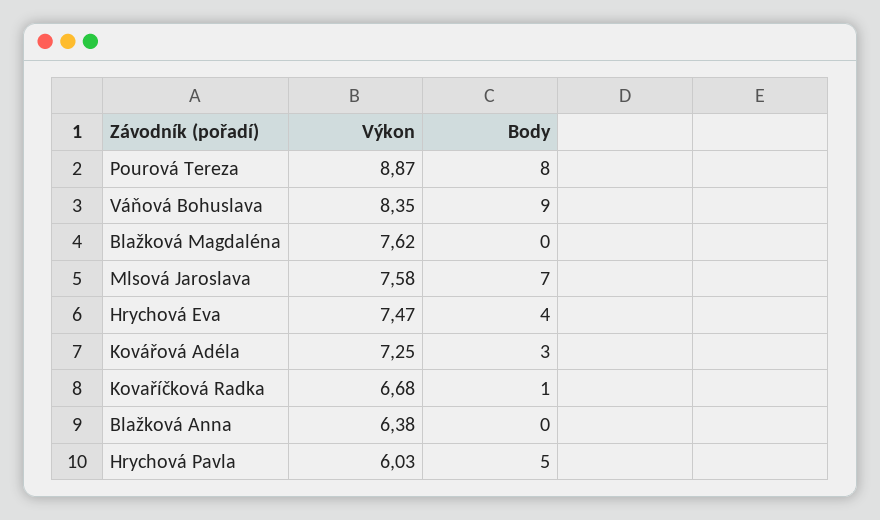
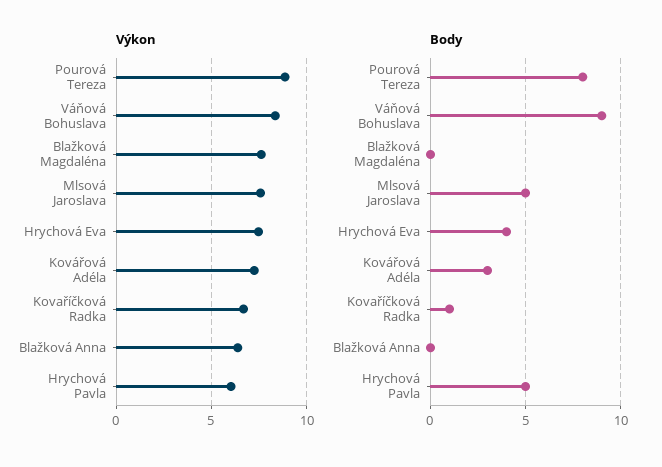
Body, Mlsová Jaroslava: 7 -> 5

